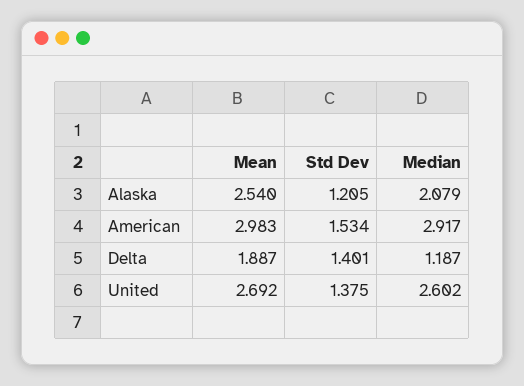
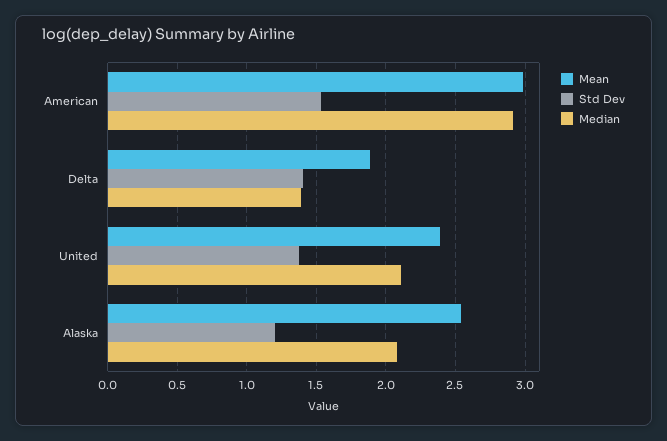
Median, Delta: 1.187 -> 1.4
Mean, United: 2.692 -> 2.4
Median, United: 2.602 -> 2.1

